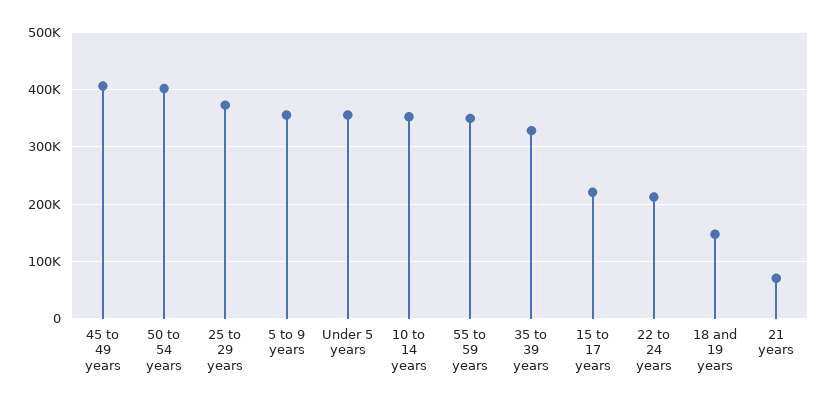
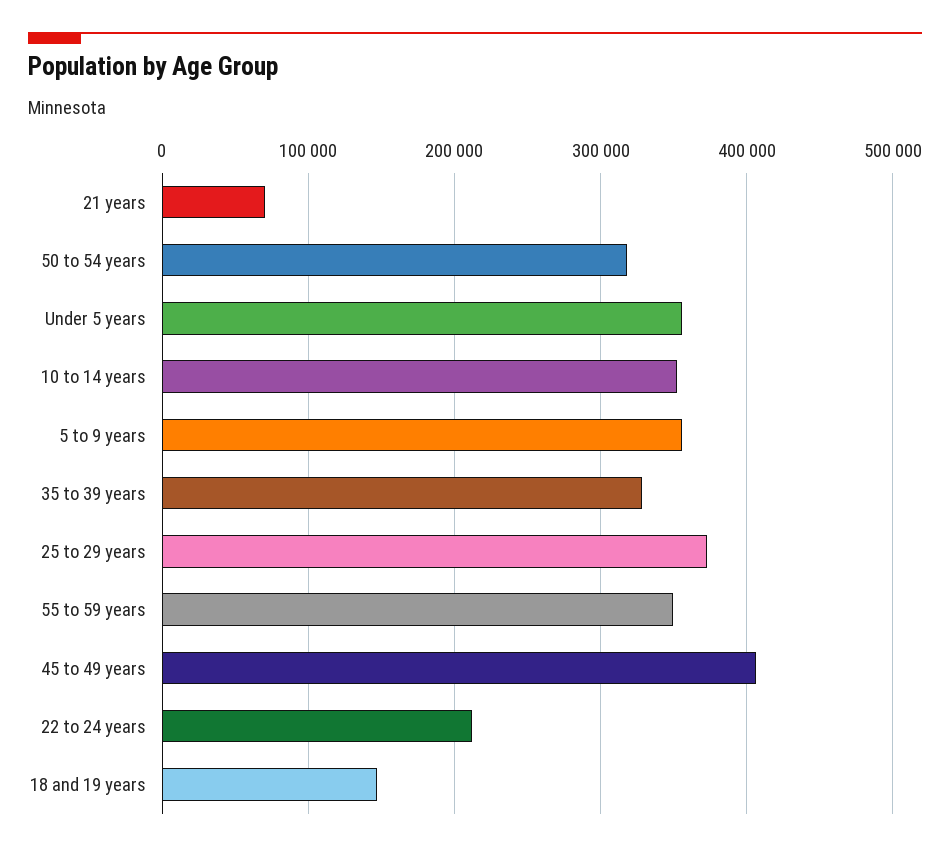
50 to 54 years: 400000 -> 320000
15 to 17 years: 220000 -> none

